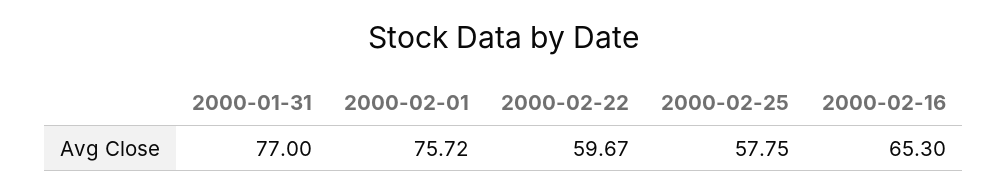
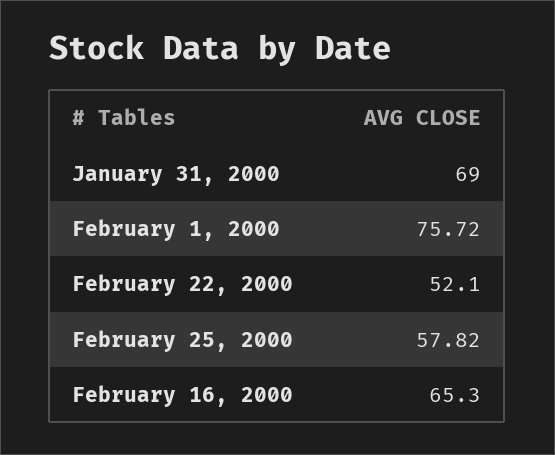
2000-01-31: 77 -> 69
2000-02-22: 59.67 -> 52.1
2000-02-25: 57.75 -> 57.82

